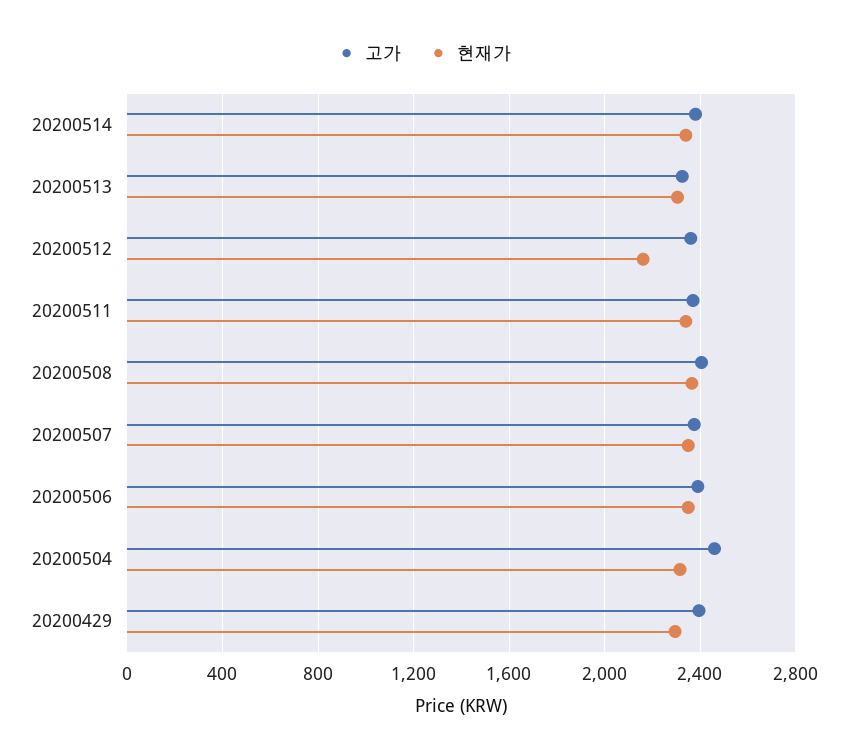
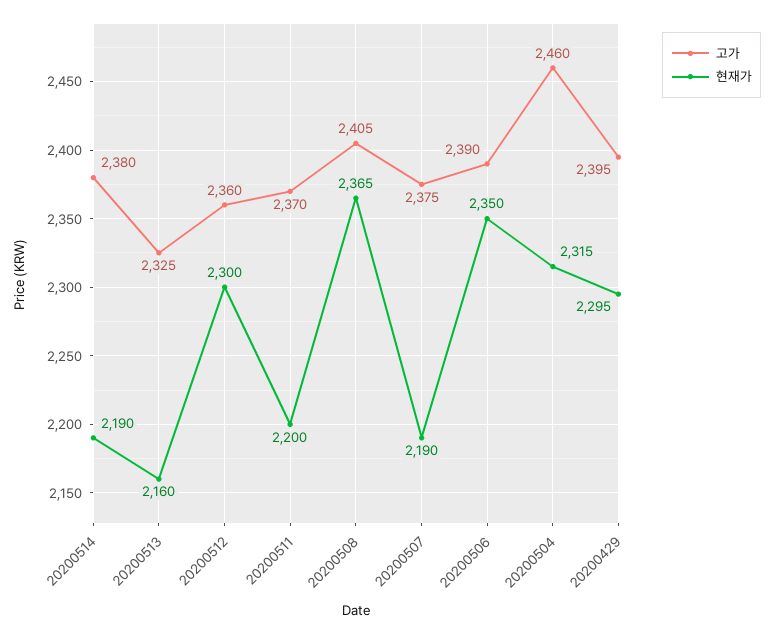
현재가, 20200514: 2350 -> 2190
현재가, 20200513: 2300 -> 2160
현재가, 20200512: 2150 -> 2300
현재가, 20200511: 2350 -> 2200
현재가, 20200507: 2350 -> 2190

